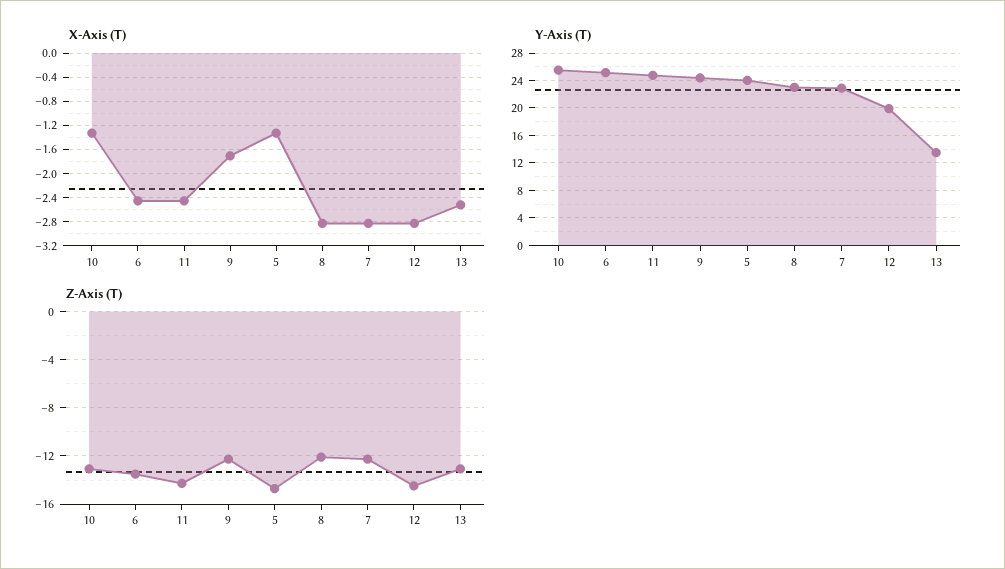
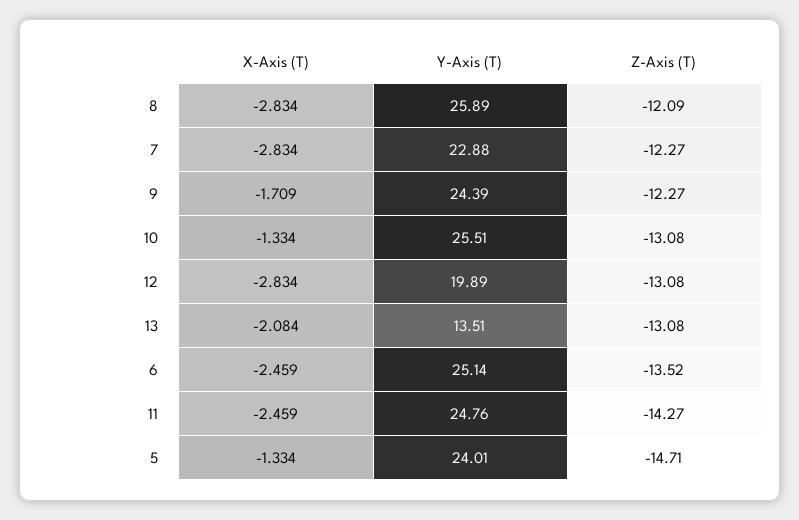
X-Axis (T), 13: -2.5 -> -2.084
Y-Axis (T), 8: 23 -> 25.89
Z-Axis (T), 12: -14.5 -> -13.08

